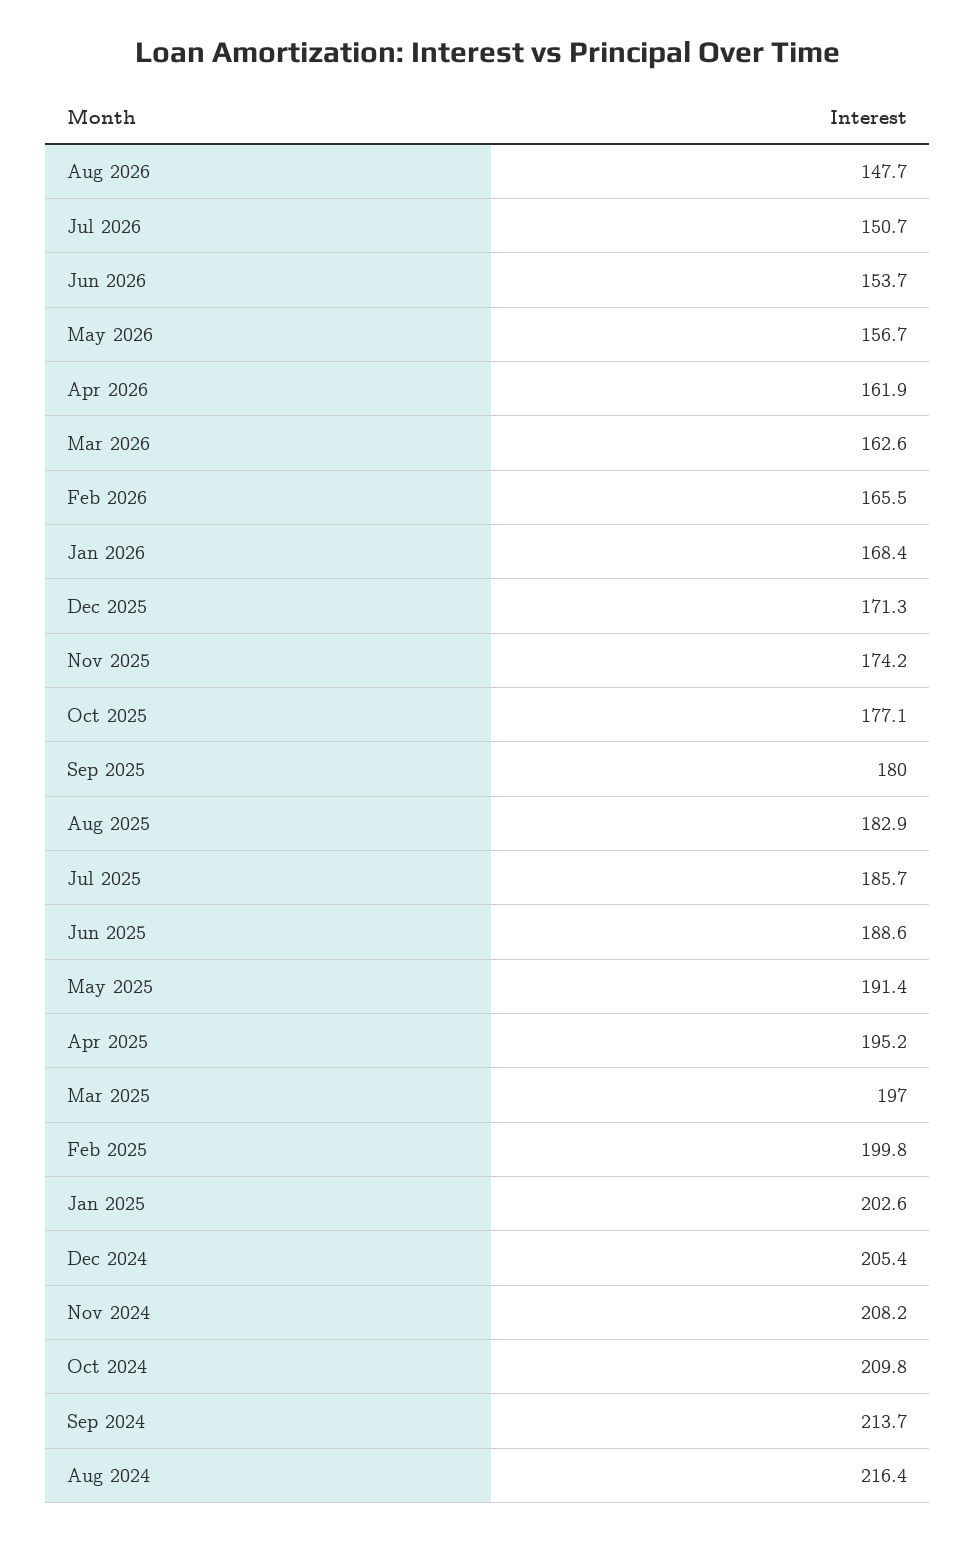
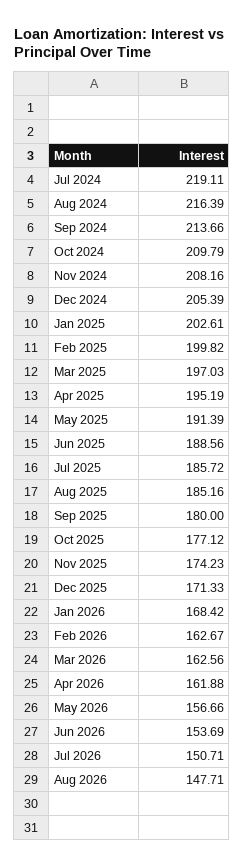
Feb 2026: 165.5 -> 162.67
Aug 2025: 182.9 -> 185.16
Jul 2024: none -> 219.11

